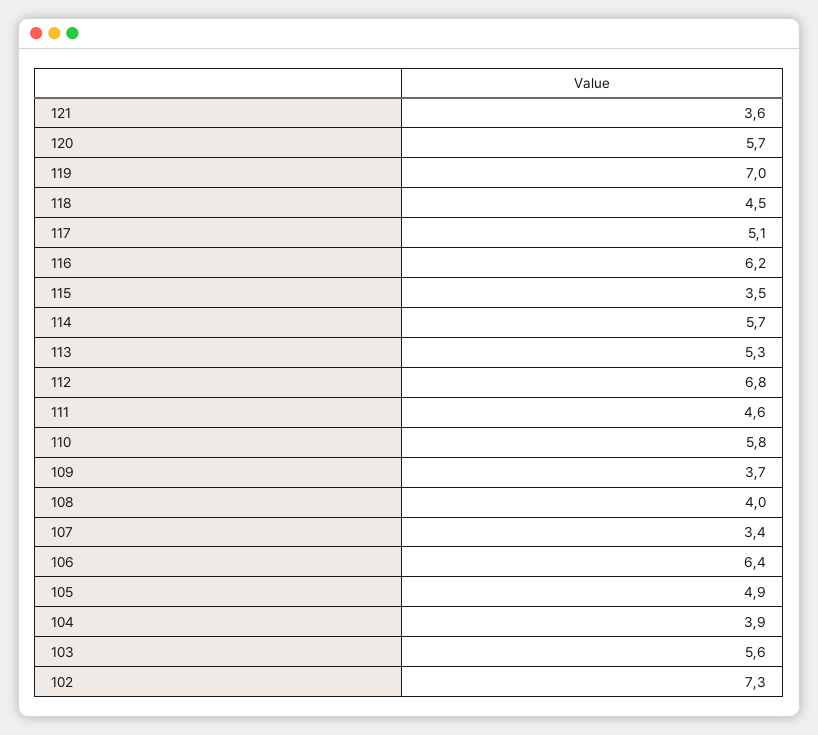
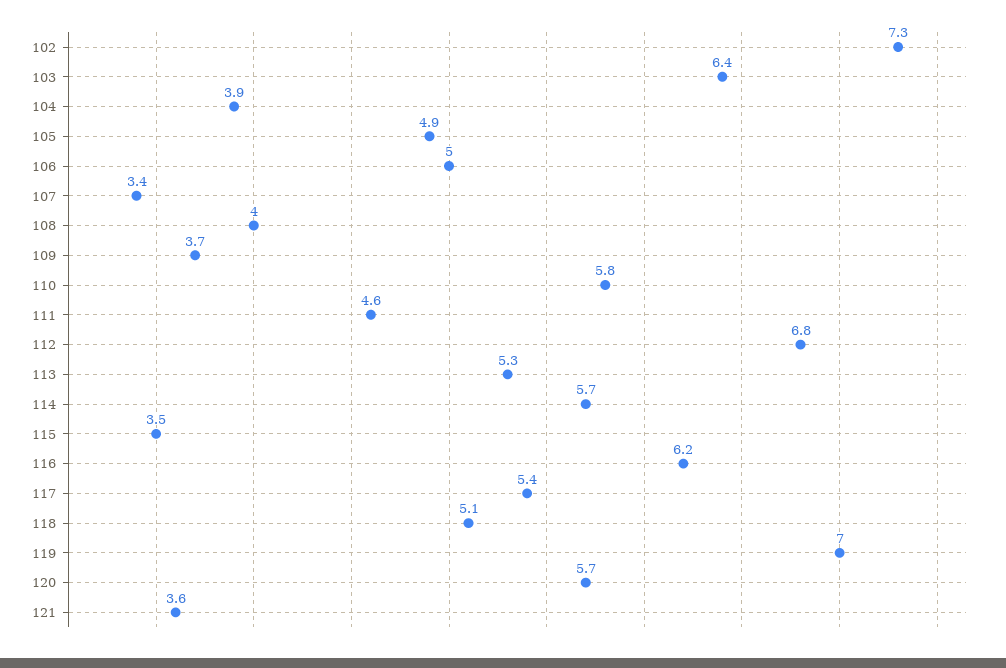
118: 4.5 -> 5.1
117: 5.1 -> 5.4
106: 6.4 -> 5
103: 5.6 -> 6.4

